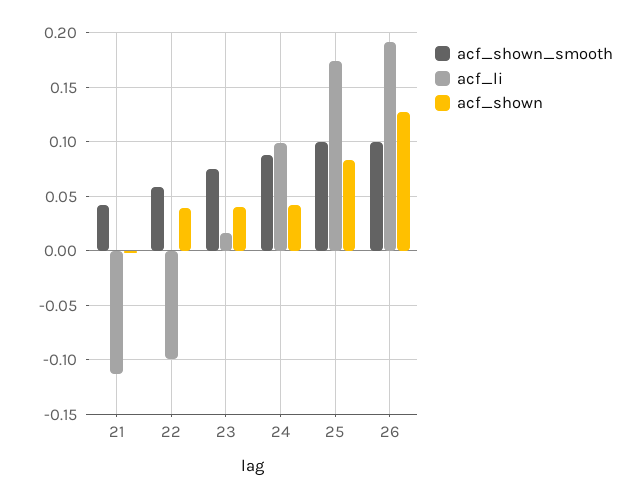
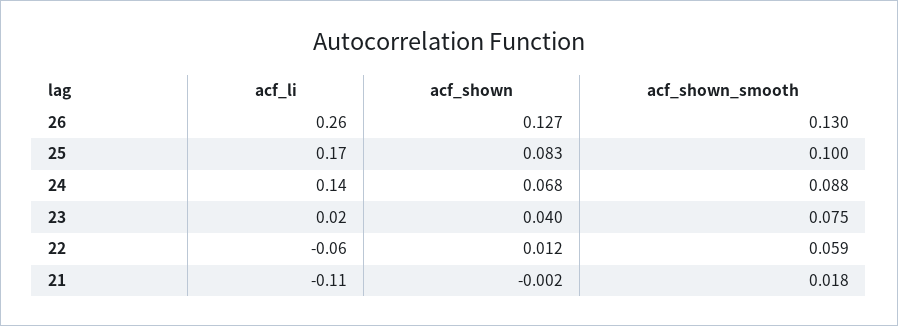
acf_shown_smooth, 21: 0.04 -> 0.018
acf_li, 22: -0.1 -> -0.06
acf_shown, 22: 0.04 -> 0.012
acf_li, 24: 0.1 -> 0.14
acf_shown, 24: 0.04 -> 0.068
acf_shown_smooth, 26: 0.1 -> 0.13
acf_li, 26: 0.19 -> 0.26

